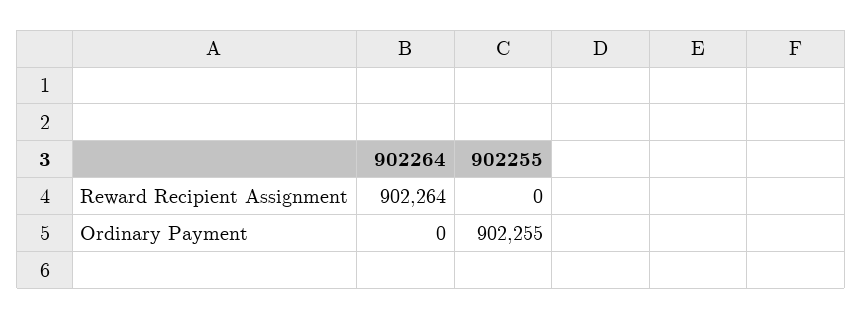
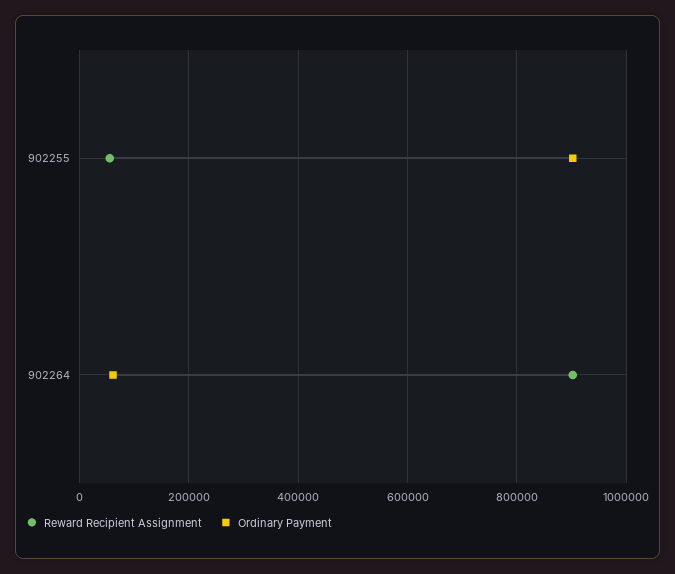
Reward Recipient Assignment, 902255: 0 -> 60000
Ordinary Payment, 902264: 0 -> 60000

